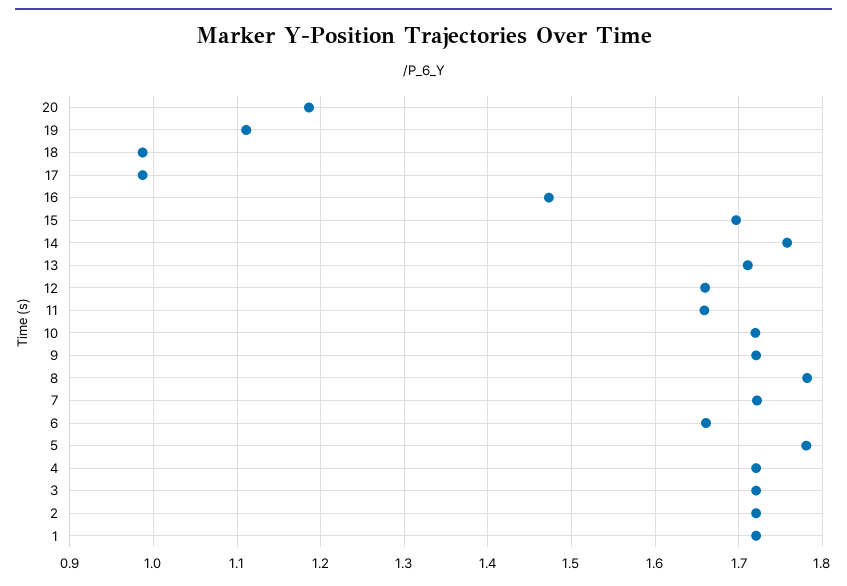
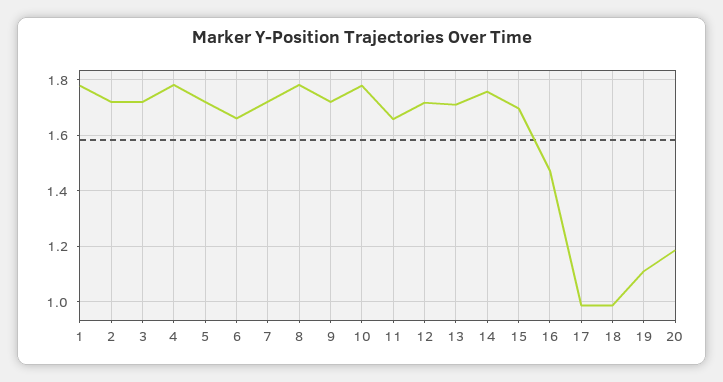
12: 1.66 -> 1.725
10: 1.72 -> 1.775
5: 1.78 -> 1.725
4: 1.72 -> 1.775
1: 1.72 -> 1.775

